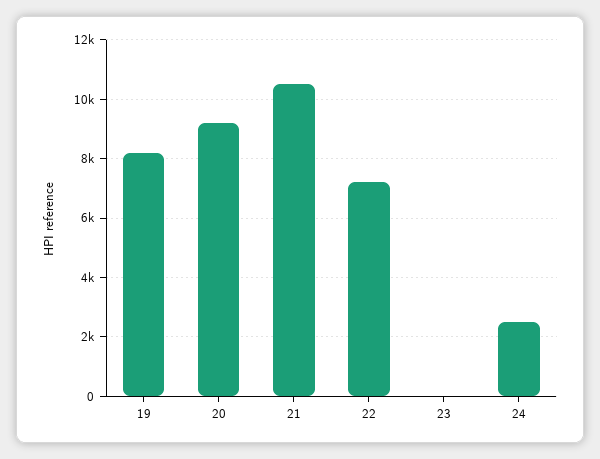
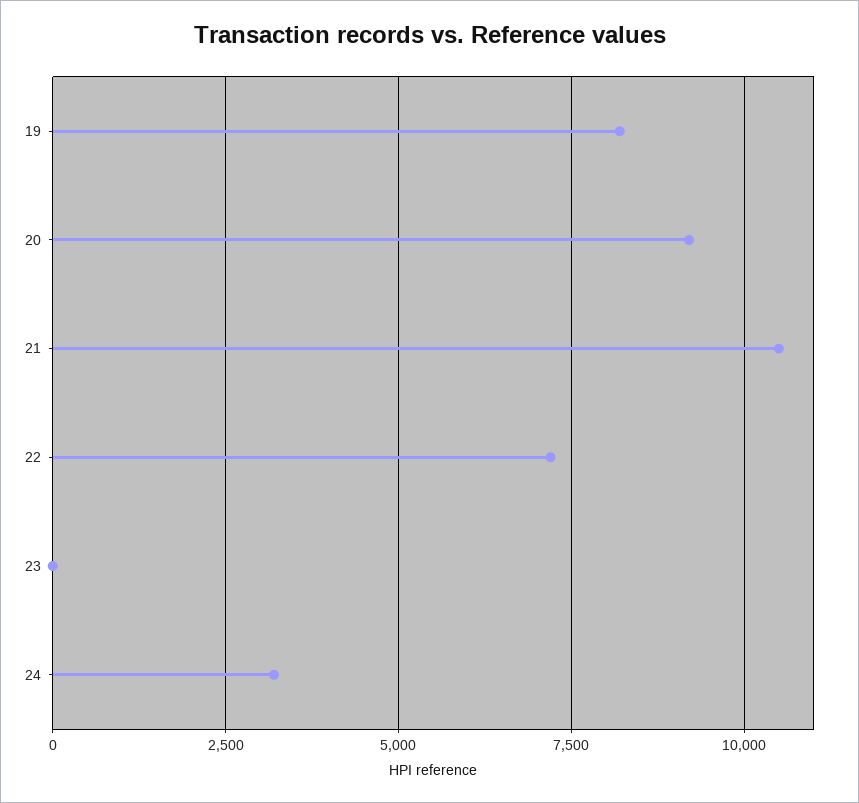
24: 2500 -> 3250

